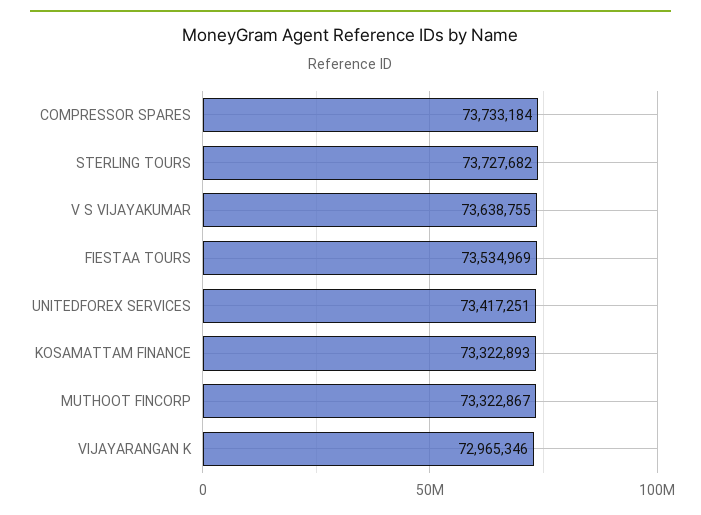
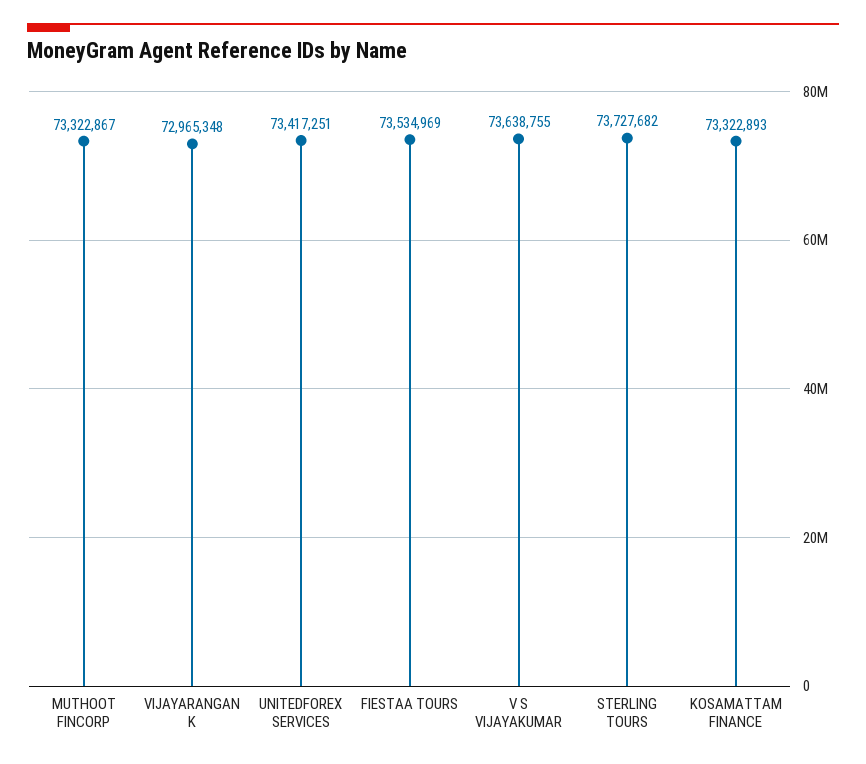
COMPRESSOR SPARES: 73733184 -> none
VIJAYARANGAN K: 72965346 -> 72965348

